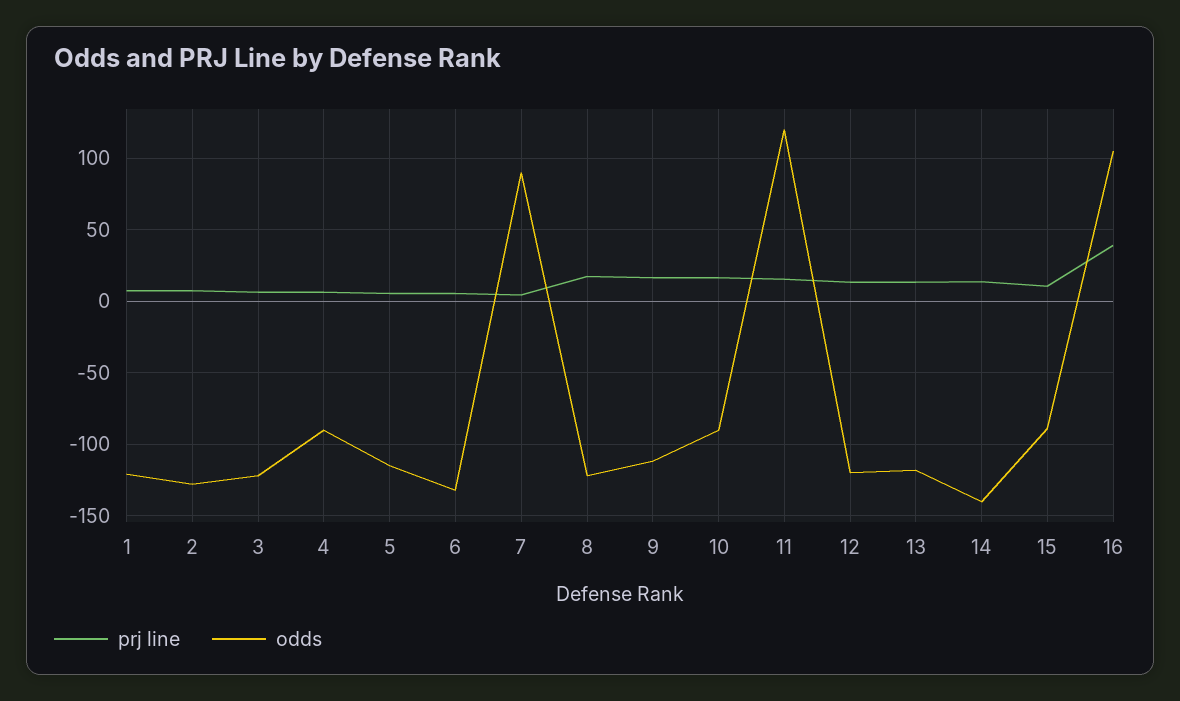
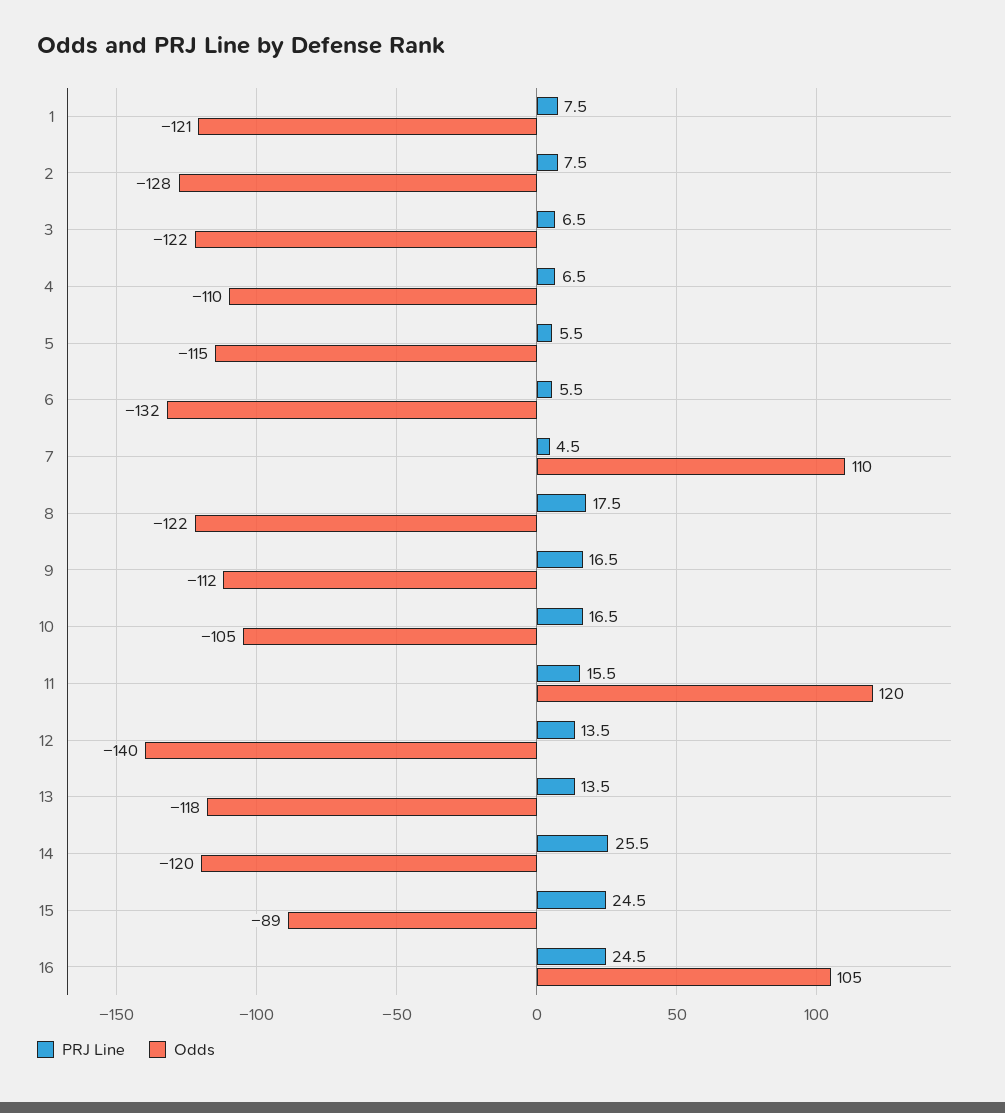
odds, 4: -90 -> -110
odds, 7: 90 -> 110
odds, 10: -90 -> -105
odds, 12: -120 -> -140
prj line, 14: 15 -> 25.5
odds, 14: -140 -> -120
prj line, 15: 10 -> 24.5
prj line, 16: 40 -> 24.5

